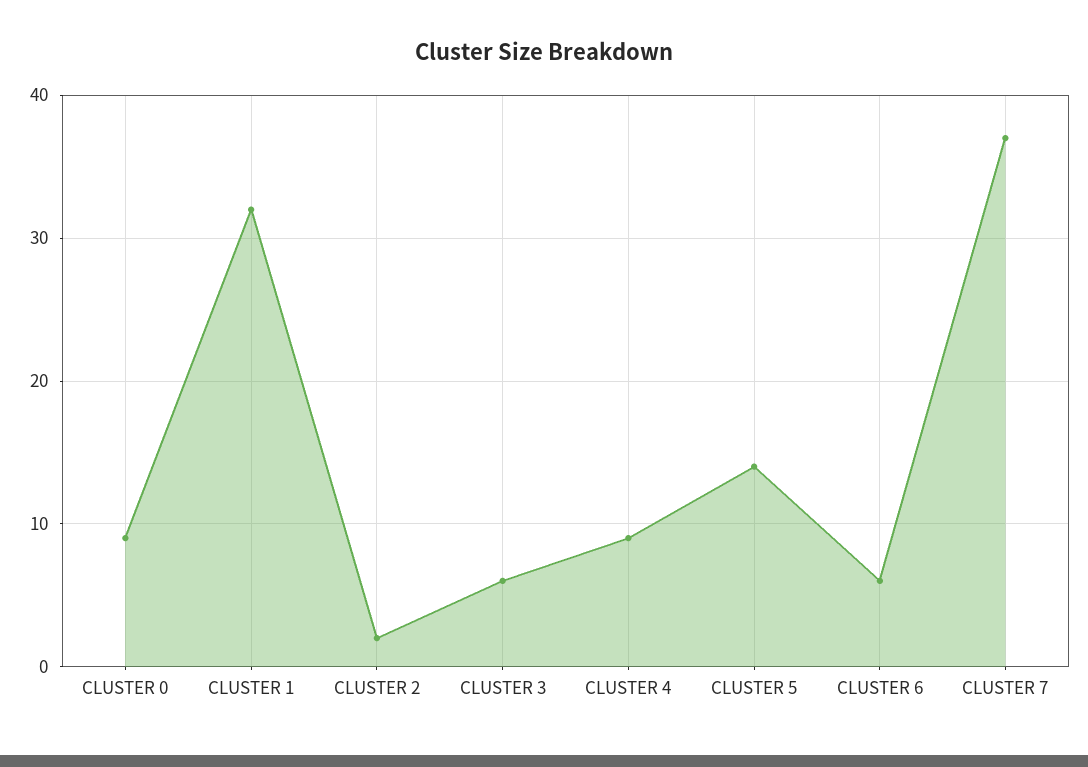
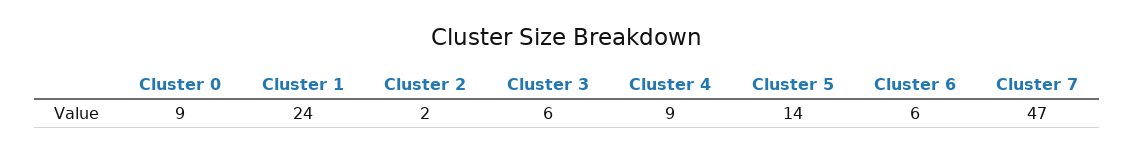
CLUSTER 1: 32 -> 24
CLUSTER 7: 37 -> 47

